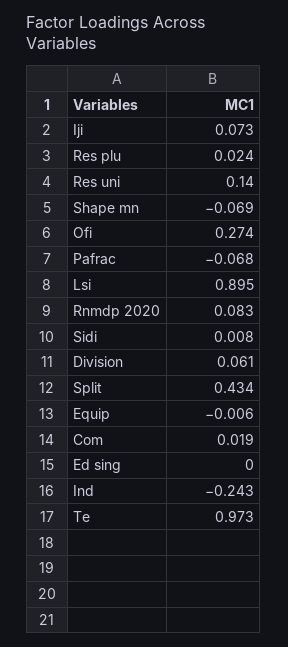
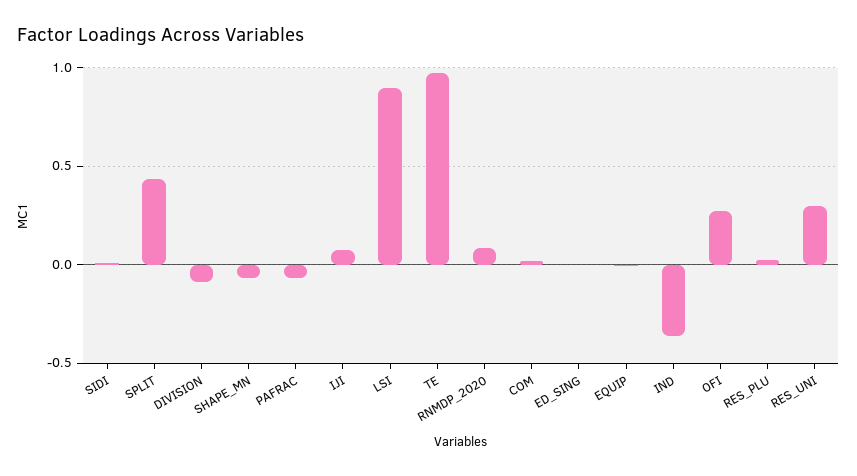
Res uni: 0.14 -> 0.3
Division: 0.061 -> -0.1
Ind: -0.243 -> -0.35

